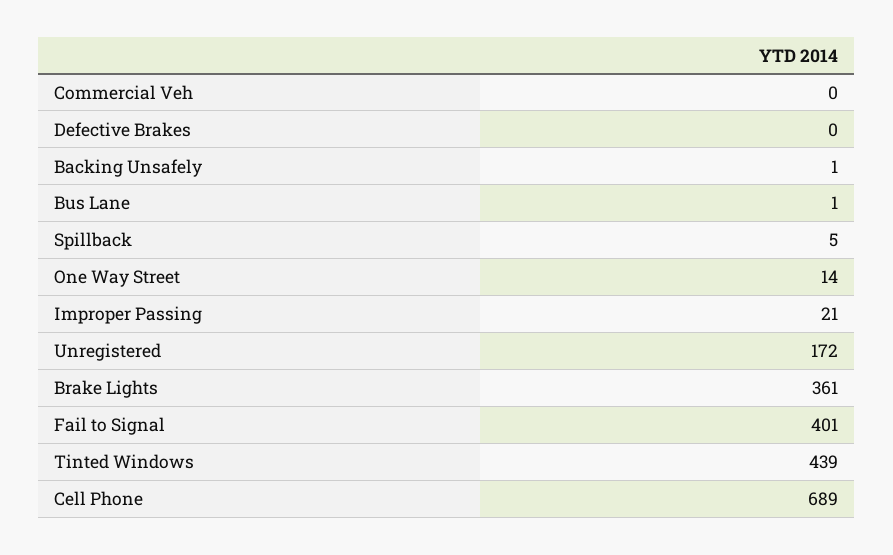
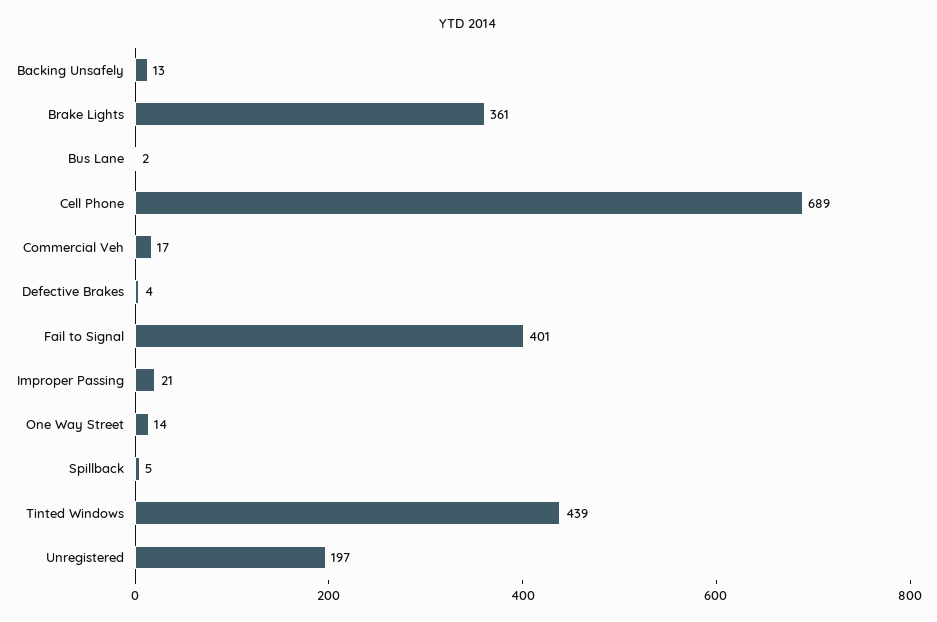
Commercial Veh: 0 -> 17
Defective Brakes: 0 -> 4
Backing Unsafely: 1 -> 13
Bus Lane: 1 -> 2
Unregistered: 172 -> 197

